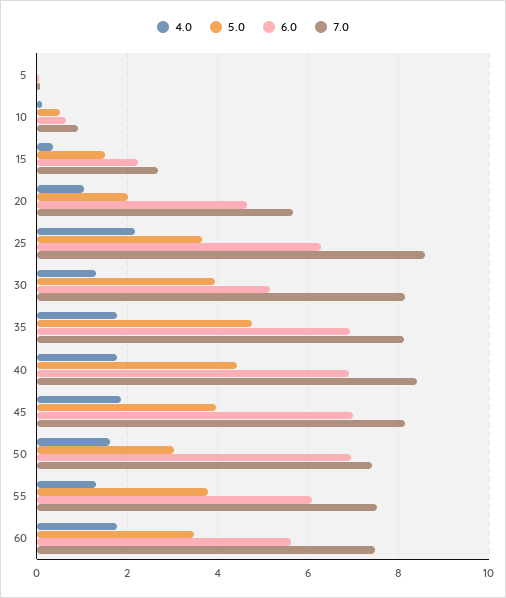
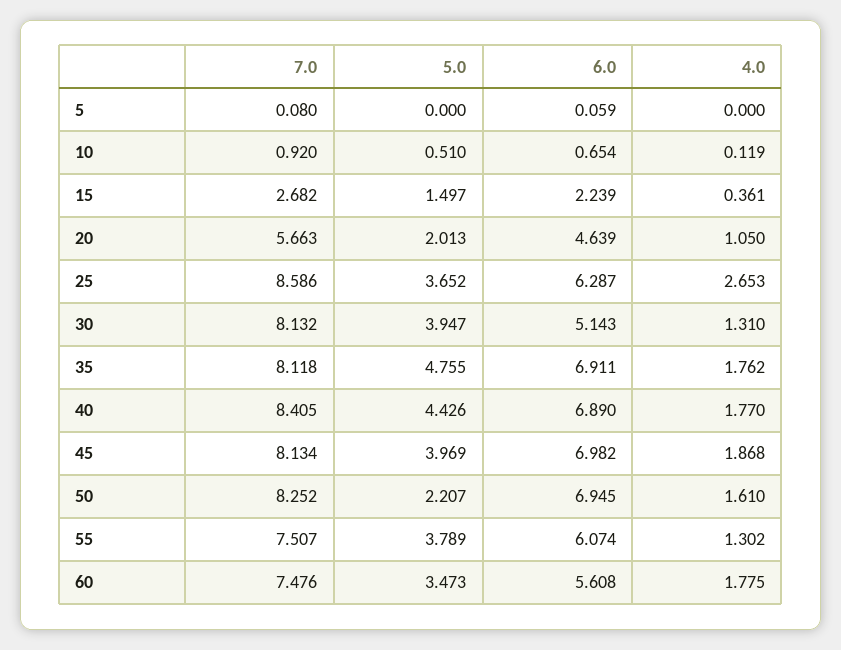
4.0, 25: 2.2 -> 2.653
5.0, 50: 3 -> 2.207
7.0, 50: 7.4 -> 8.252

